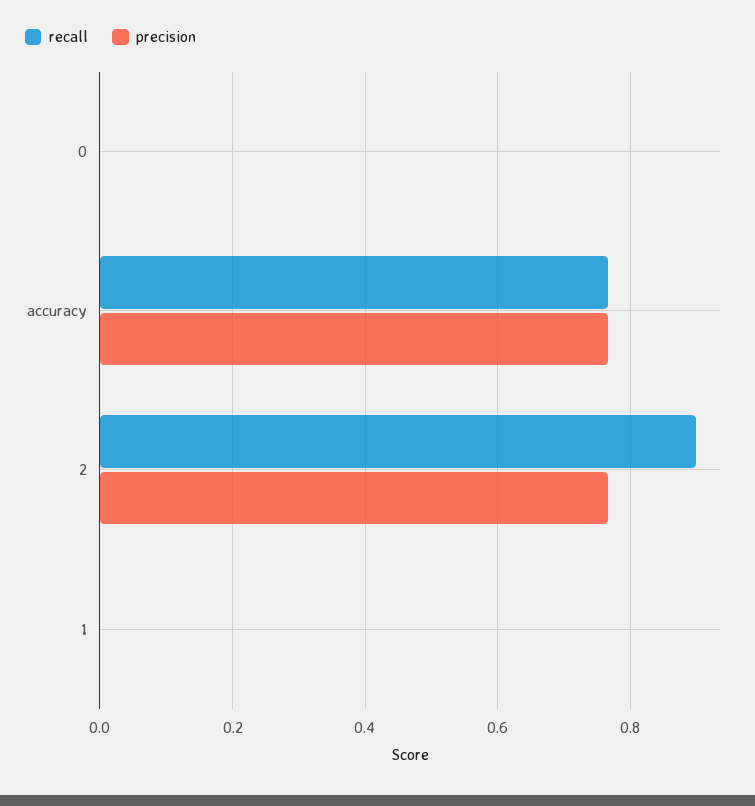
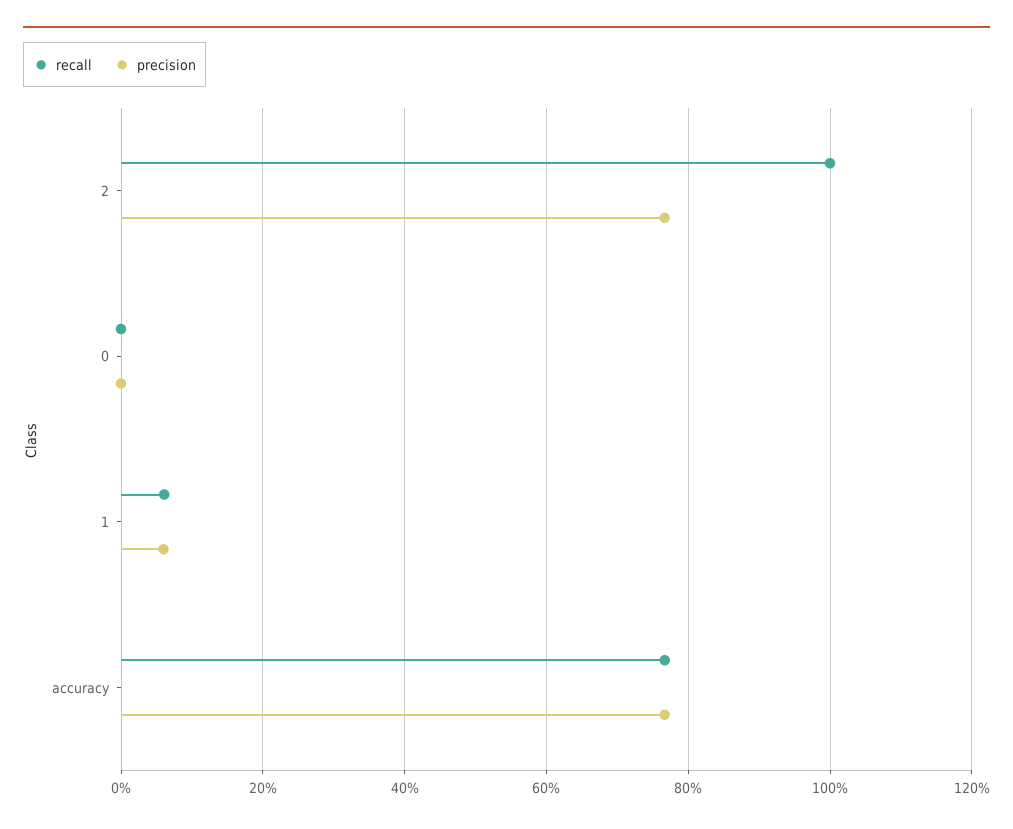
recall, 2: 0.9 -> 1
recall, 1: 0 -> 0.06
precision, 1: 0 -> 0.06

